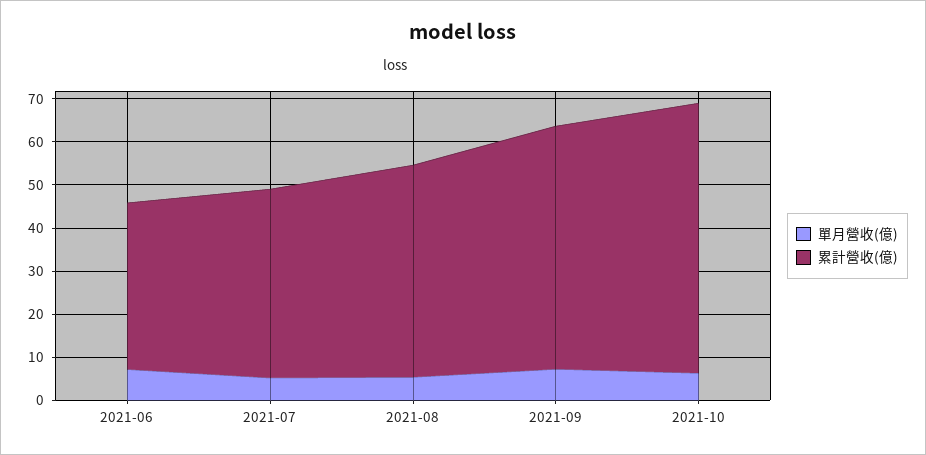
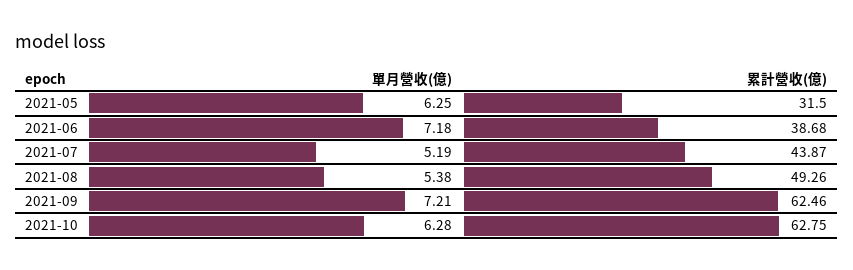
累計營收(億), 2021-09: 56 -> 62.46
單月營收(億), 2021-05: none -> 6.25
累計營收(億), 2021-05: none -> 31.5

